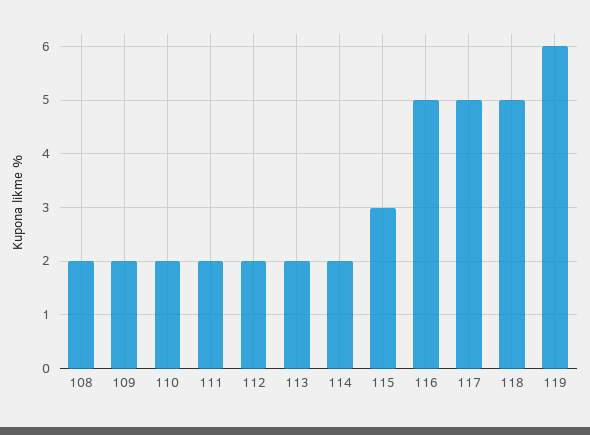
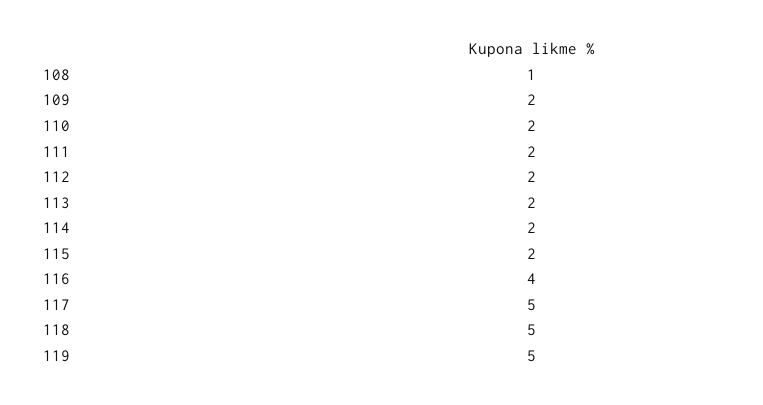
108: 2 -> 1
115: 3 -> 2
116: 5 -> 4
119: 6 -> 5

